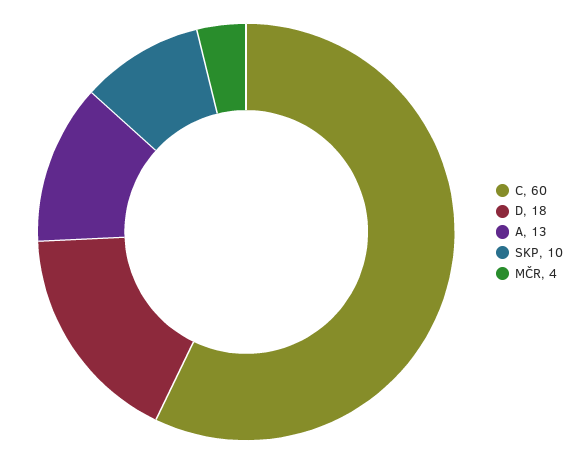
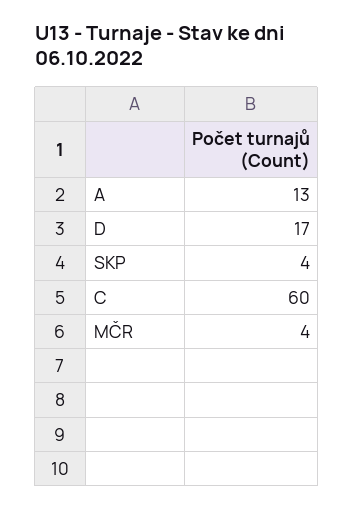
D: 18 -> 17
SKP: 10 -> 4

